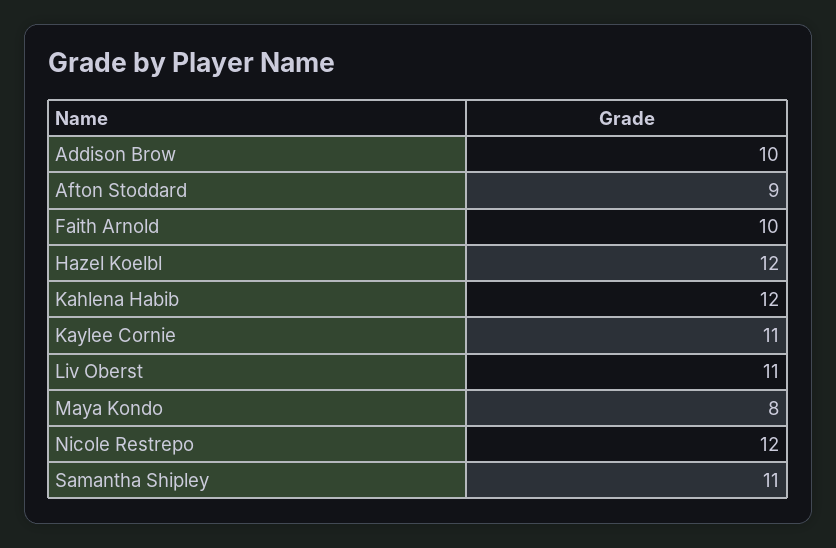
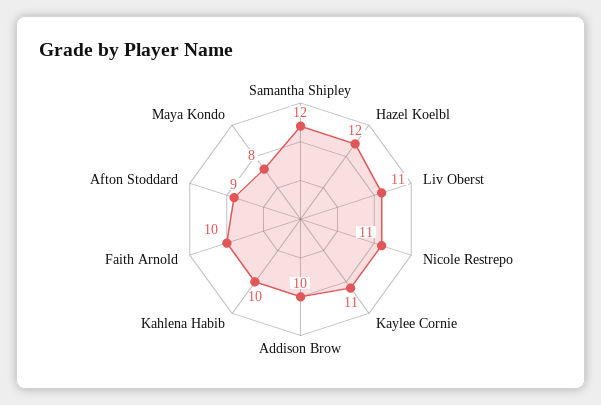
Kahlena Habib: 12 -> 10
Nicole Restrepo: 12 -> 11
Samantha Shipley: 11 -> 12

